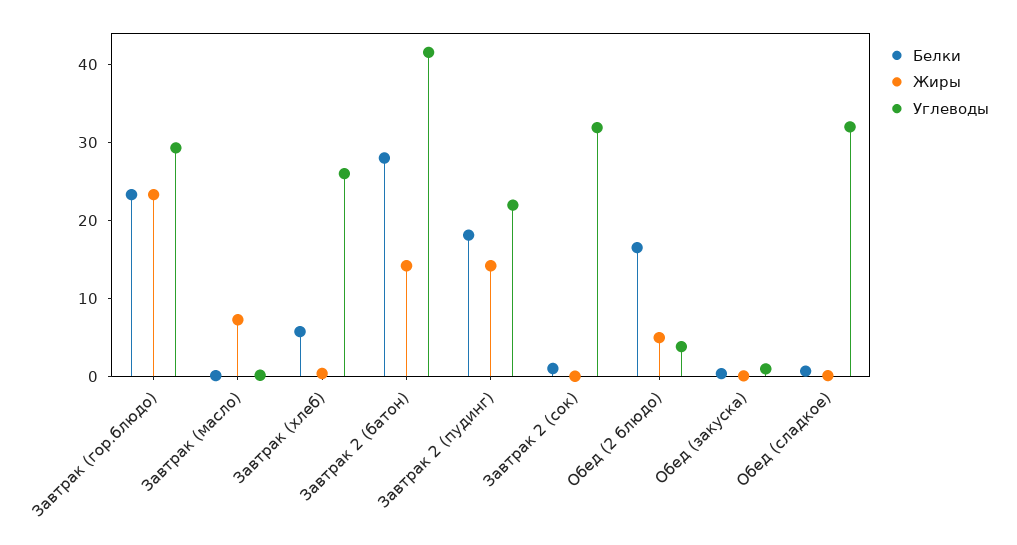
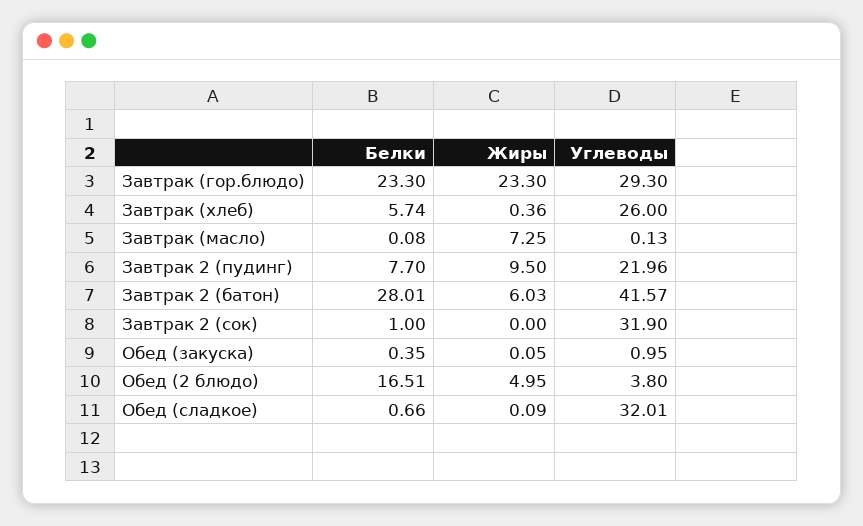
Жиры, Завтрак 2 (батон): 14 -> 6.03
Белки, Завтрак 2 (пудинг): 18 -> 7.7
Жиры, Завтрак 2 (пудинг): 14 -> 9.5

